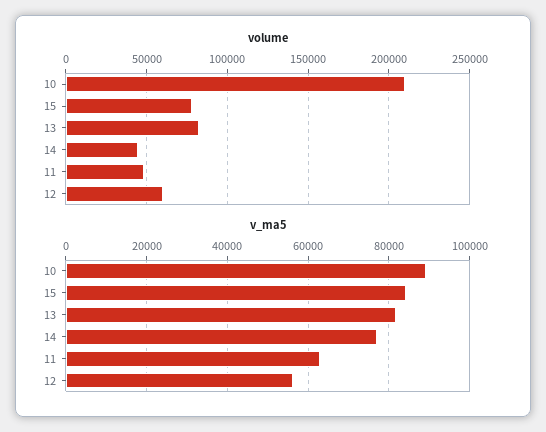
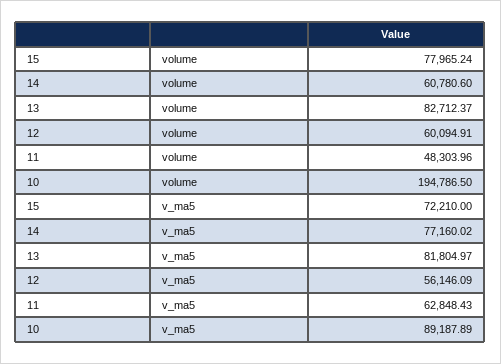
volume, 10: 210000 -> 194786.5
volume, 14: 45000 -> 60780.6
v_ma5, 15: 84000 -> 72210

